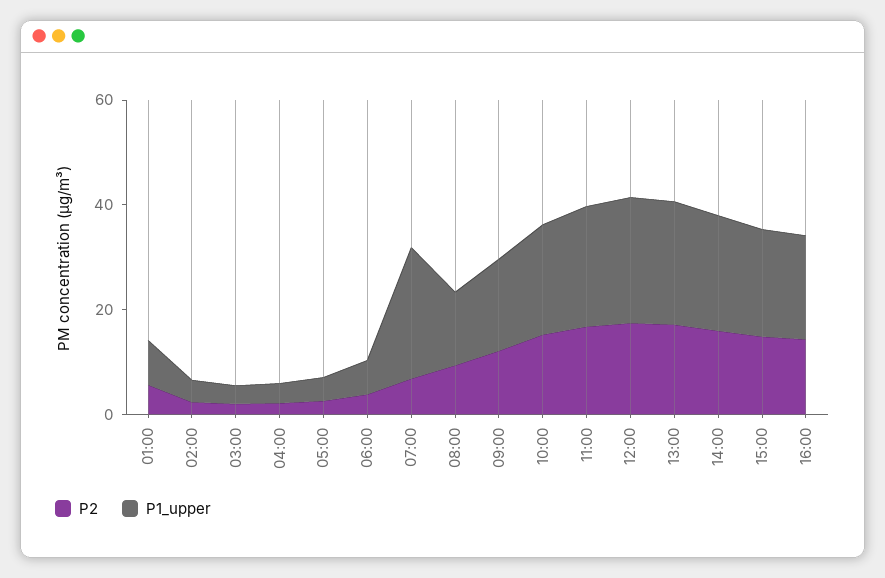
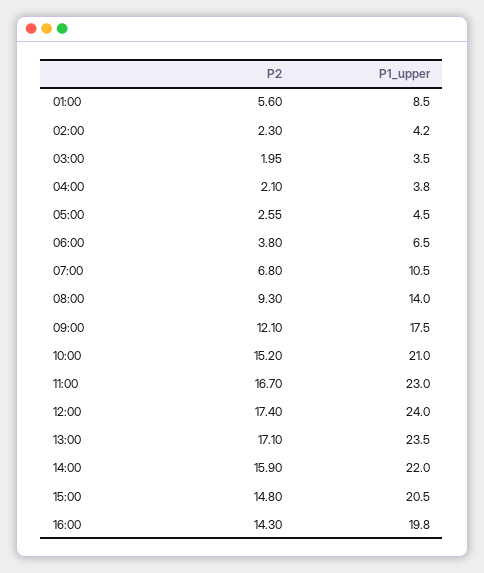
P1_upper, 07:00: 25 -> 10.5

